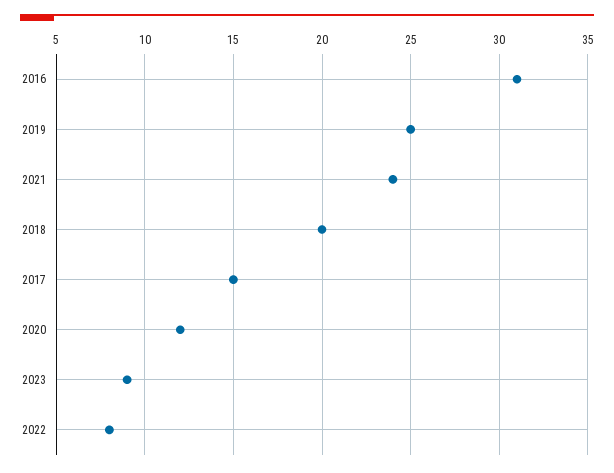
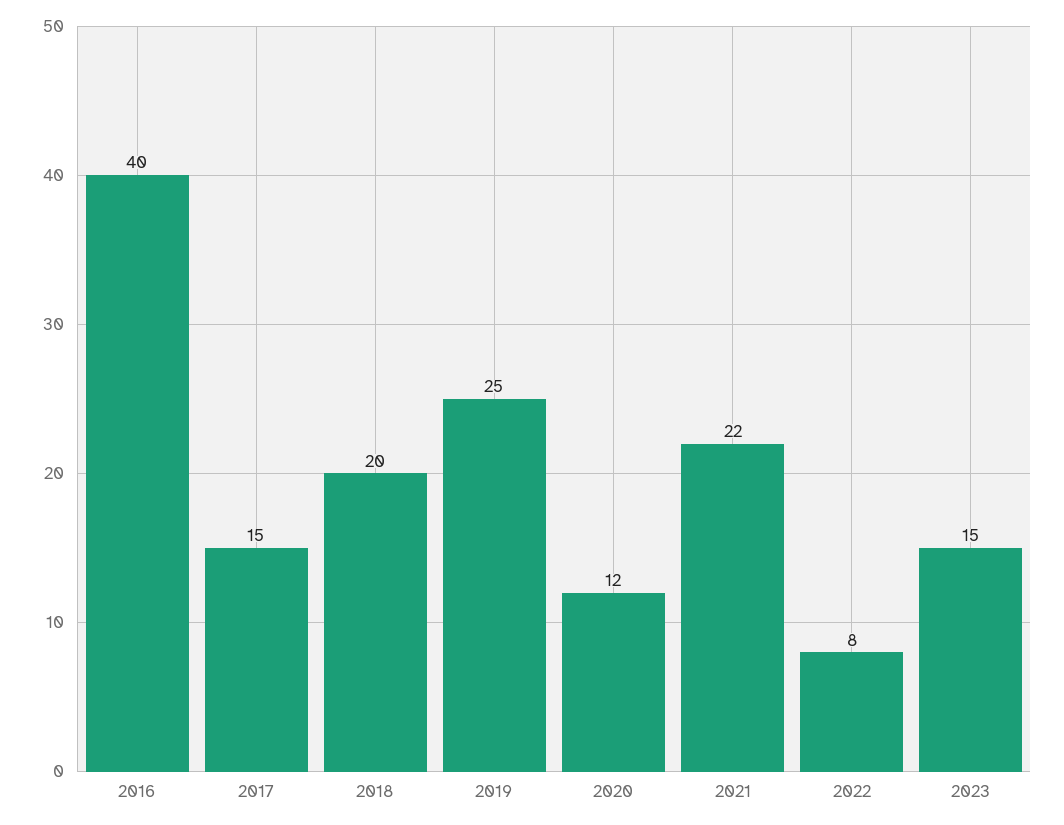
2016: 31 -> 40
2021: 24 -> 22
2023: 9 -> 15

